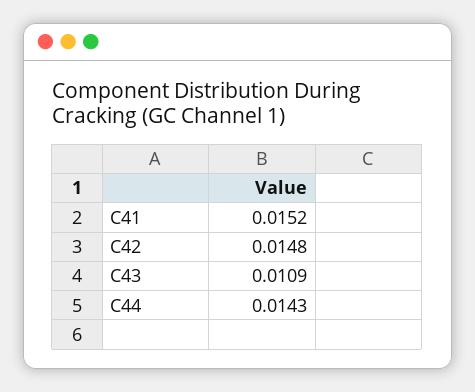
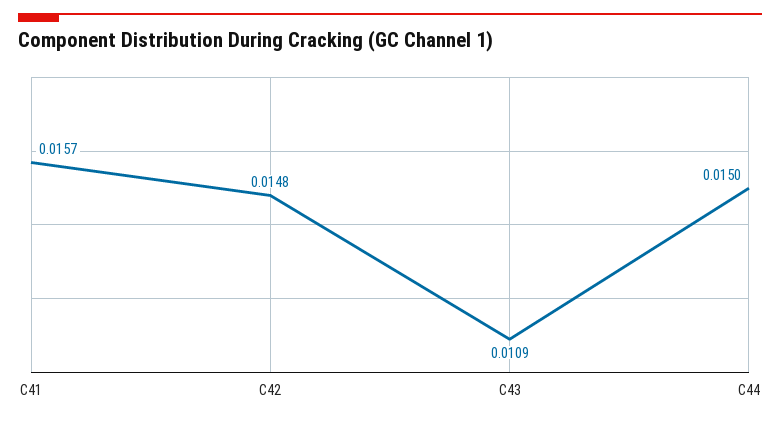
C41: 0.0152 -> 0.0157
C44: 0.0143 -> 0.015

